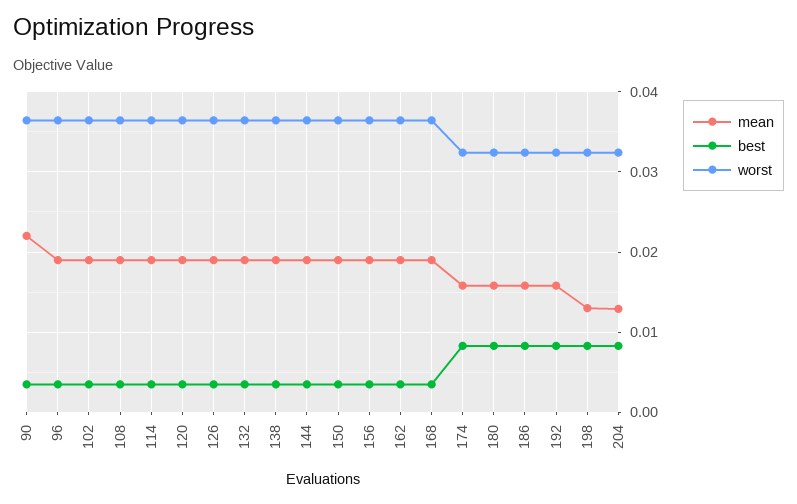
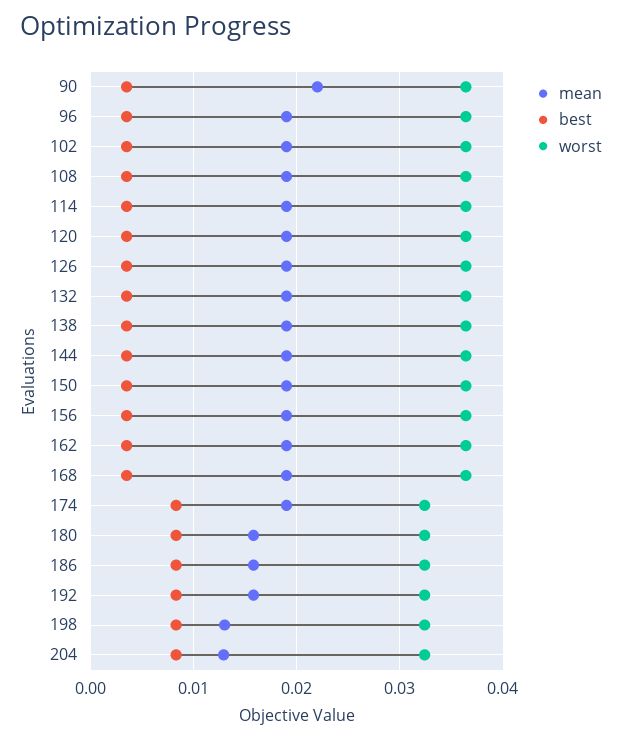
mean, 174: 0.016 -> 0.019

